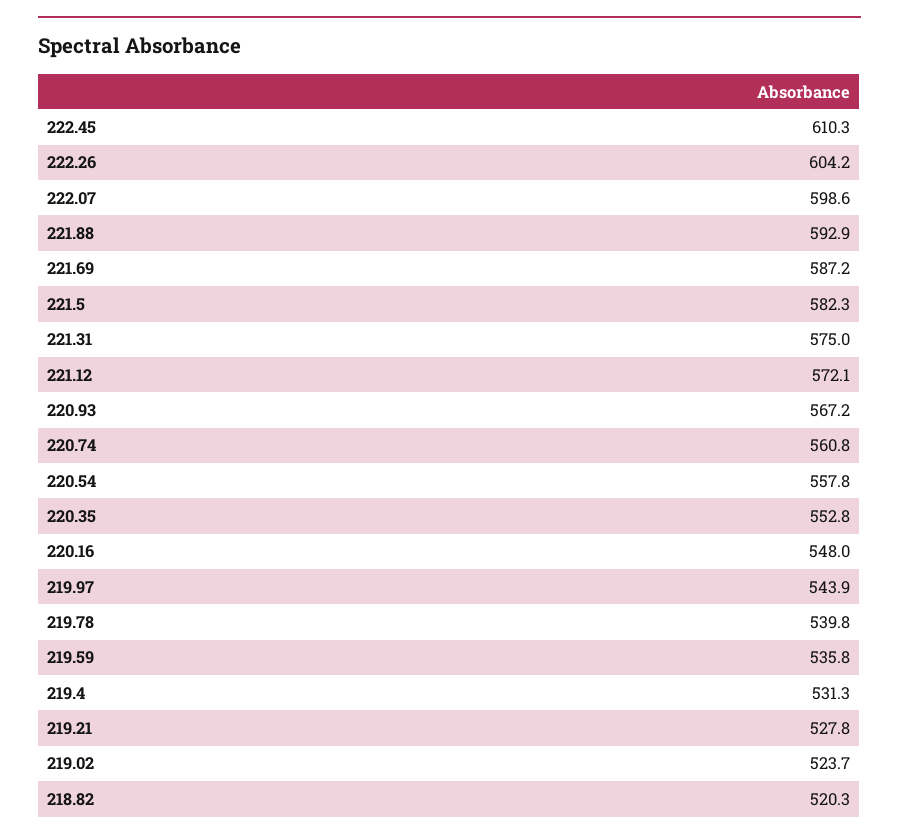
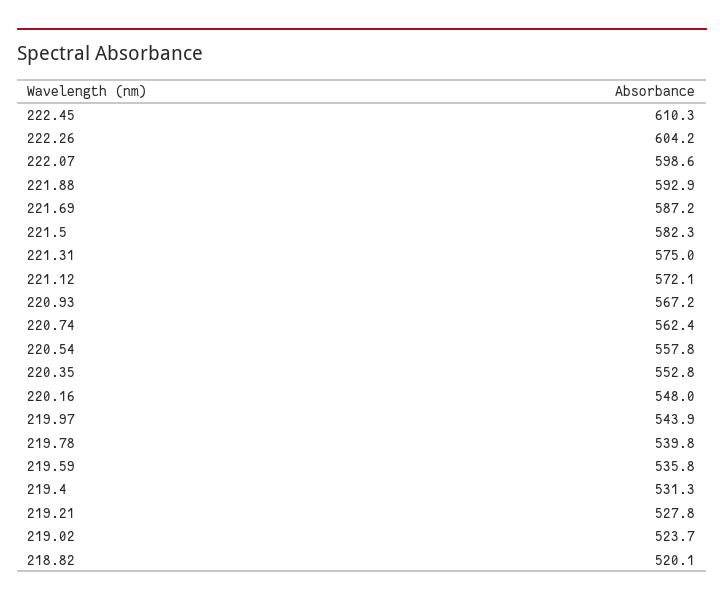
220.74: 560.8 -> 562.4
218.82: 520.3 -> 520.1

